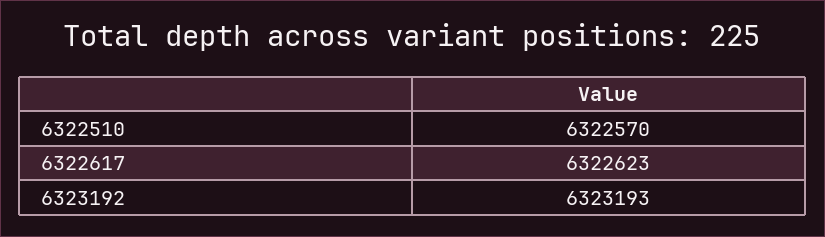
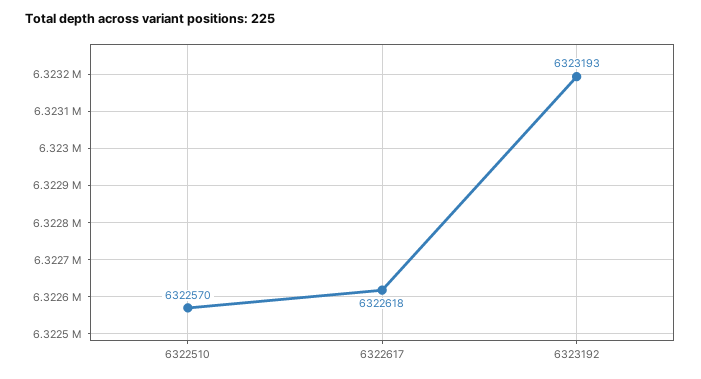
6322617: 6322623 -> 6322618

